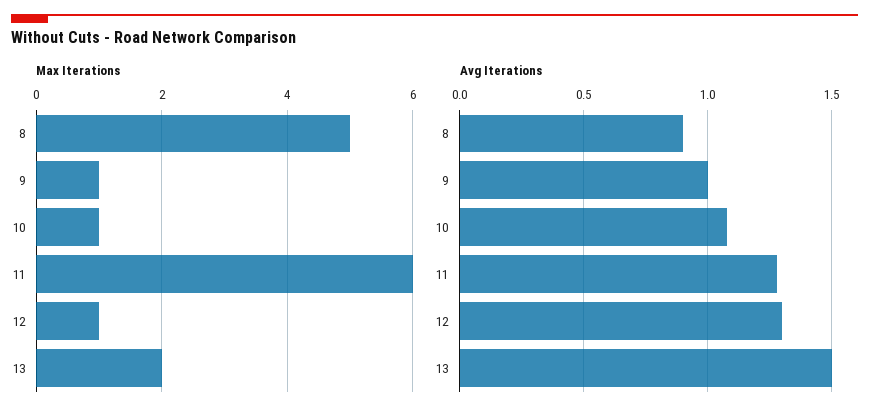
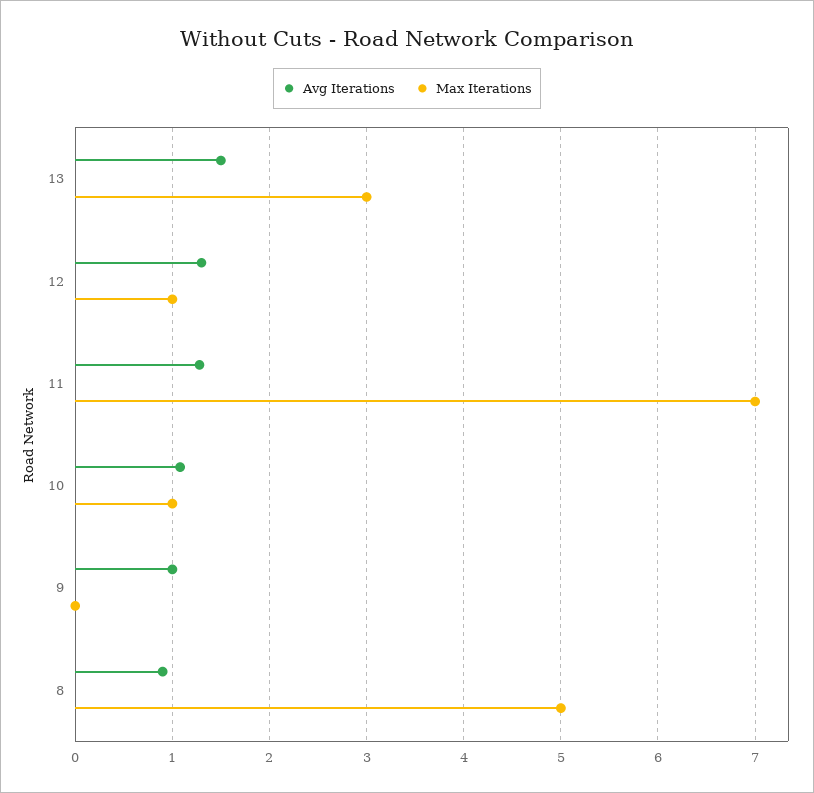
Max Iterations, 9: 1 -> 0
Max Iterations, 11: 6 -> 7
Max Iterations, 13: 2 -> 3

